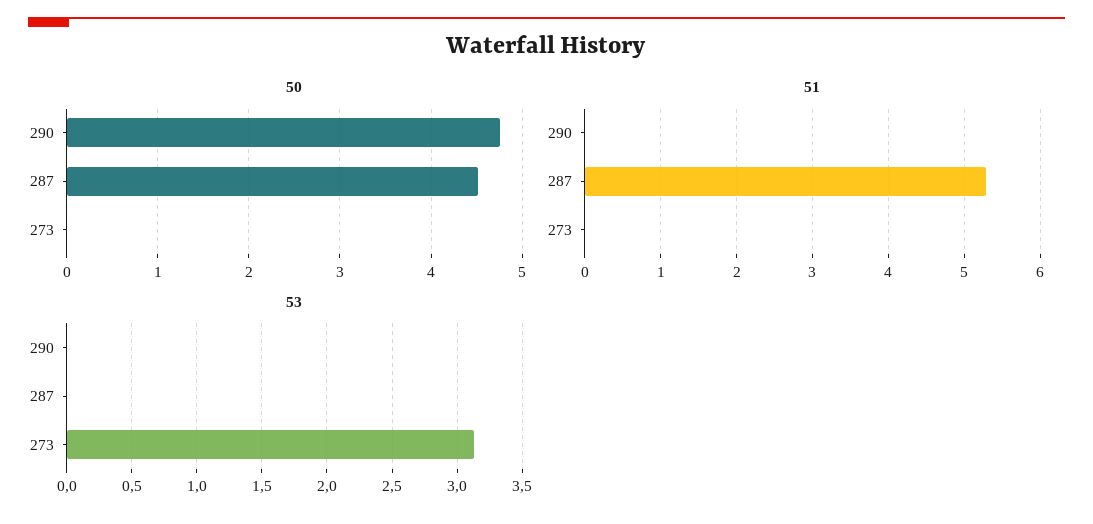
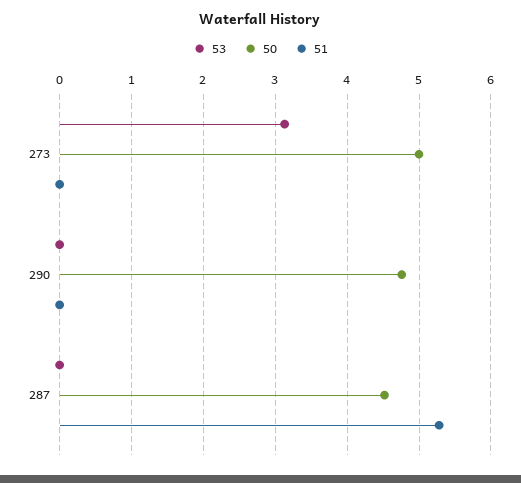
50, 273: 0 -> 5

